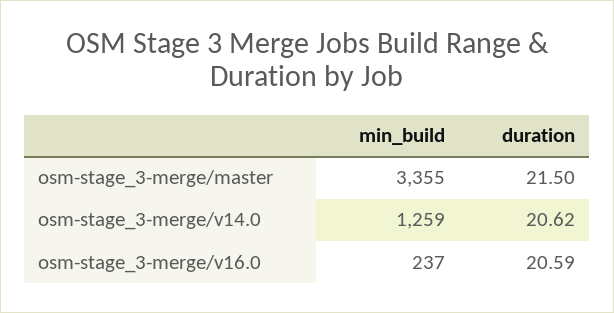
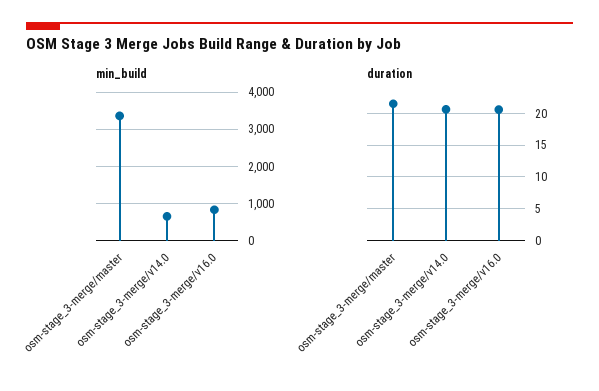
min_build, osm-stage_3-merge/v14.0: 1259 -> 600
min_build, osm-stage_3-merge/v16.0: 237 -> 800

